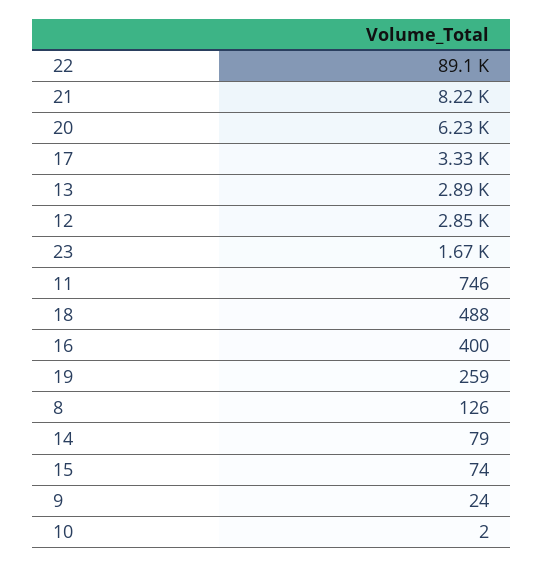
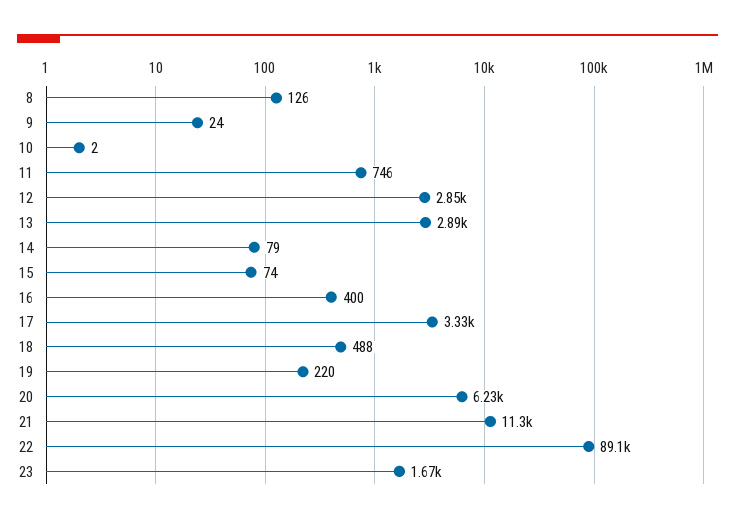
21: 8220 -> 11300
19: 259 -> 220

